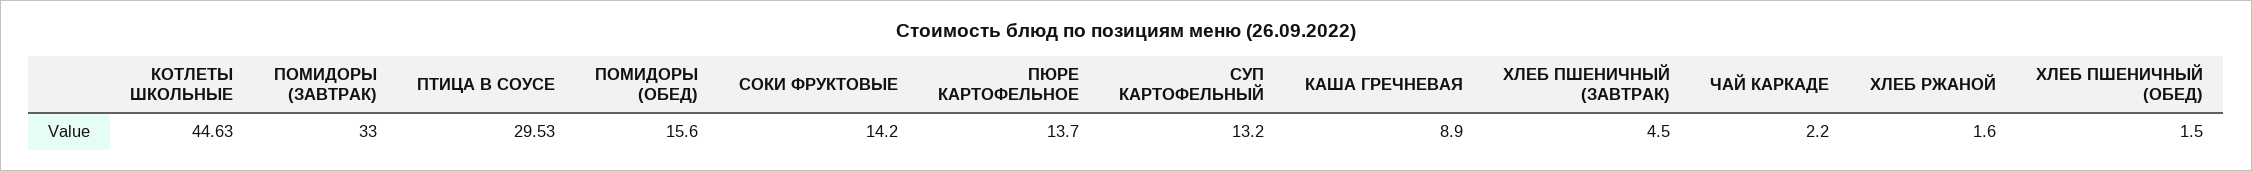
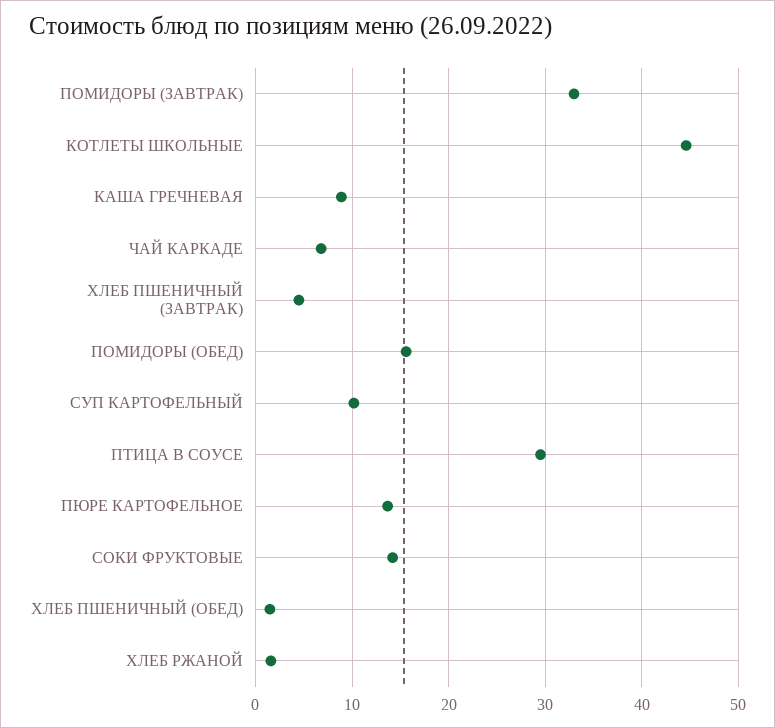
СУП КАРТОФЕЛЬНЫЙ: 13.2 -> 10
ЧАЙ КАРКАДЕ: 2.2 -> 7

